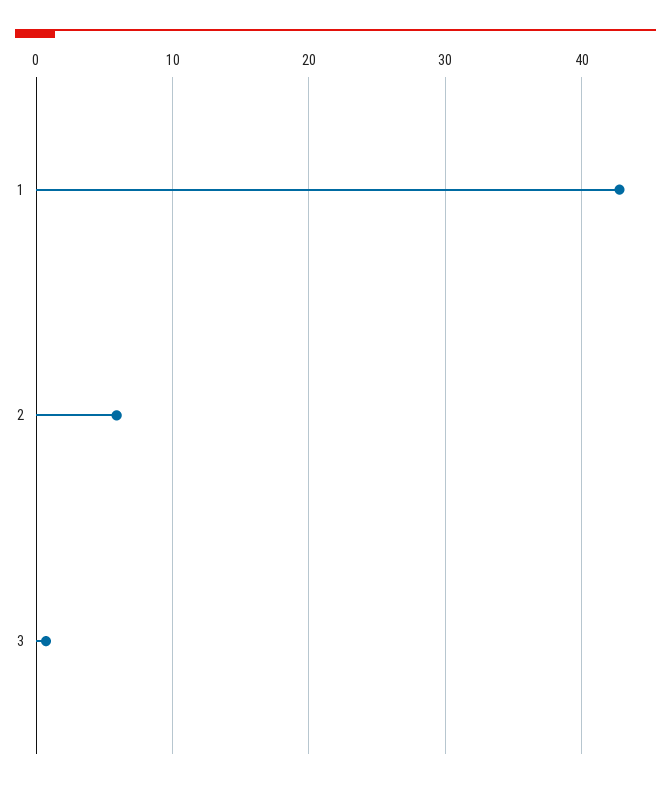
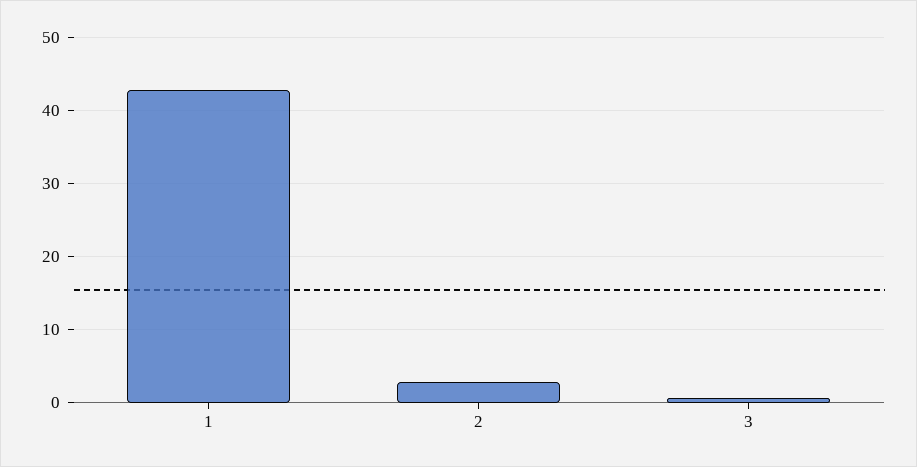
2: 6 -> 3

